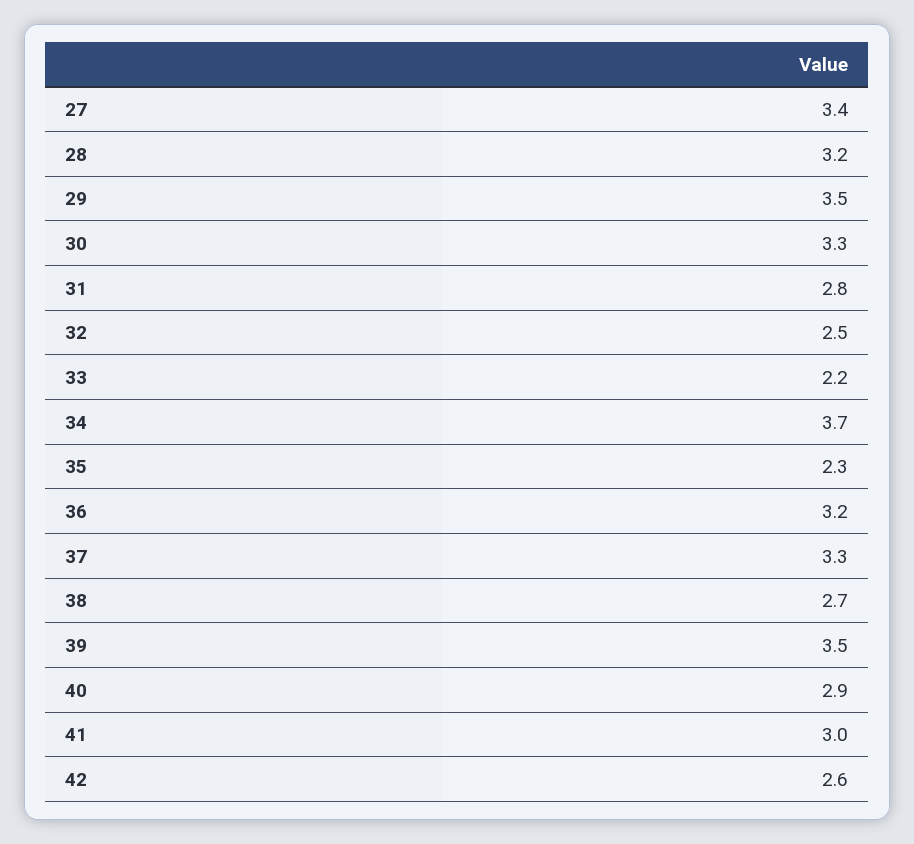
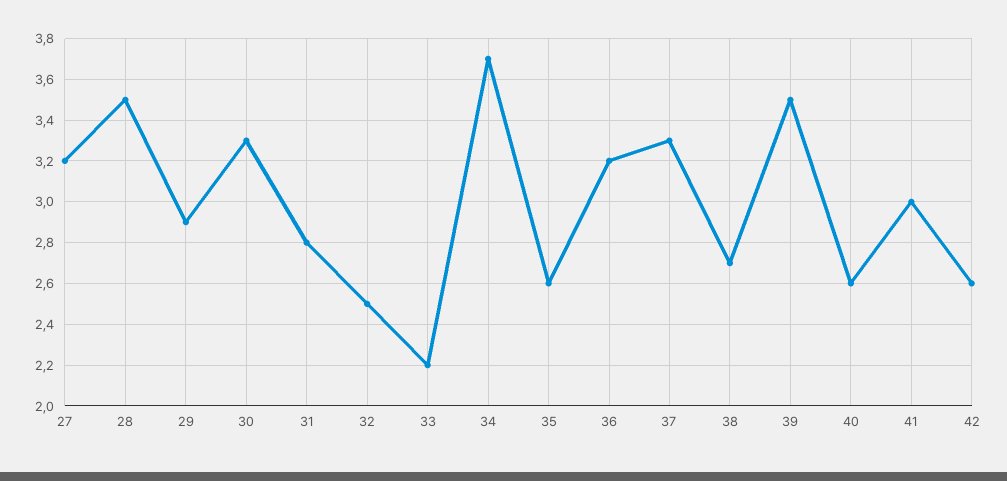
27: 3.4 -> 3.2
28: 3.2 -> 3.5
29: 3.5 -> 2.9
35: 2.3 -> 2.6
40: 2.9 -> 2.6

